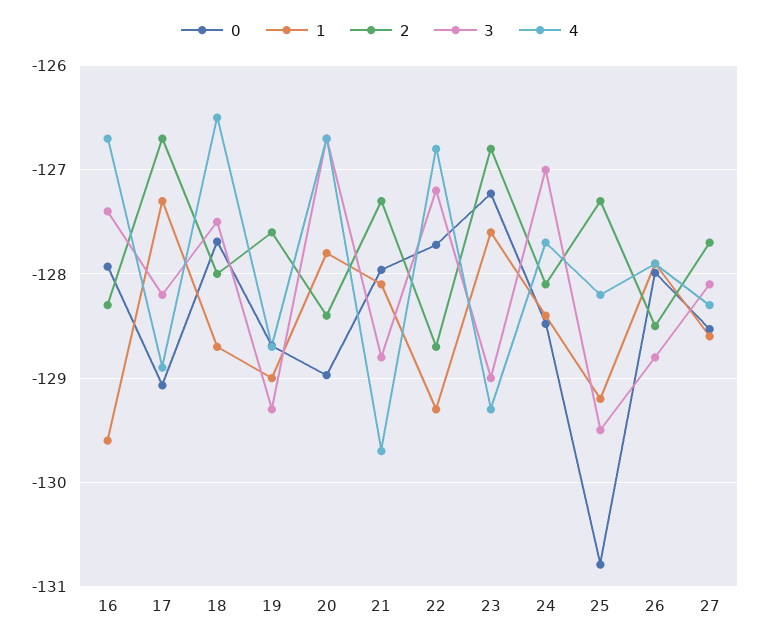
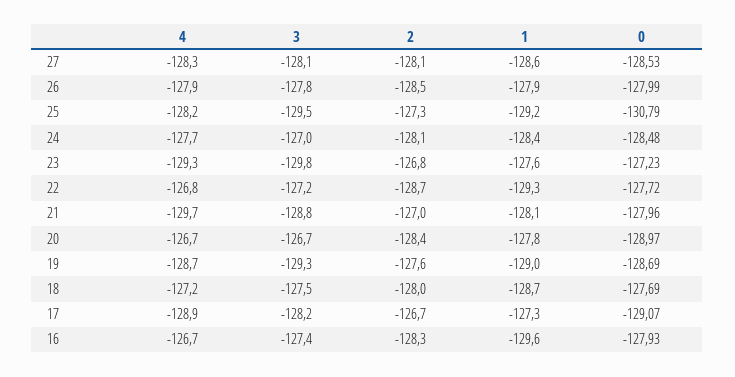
4, 18: -126.5 -> -127.2
2, 21: -127.3 -> -127
3, 23: -129 -> -129.8
3, 26: -128.8 -> -127.8
2, 27: -127.7 -> -128.1

